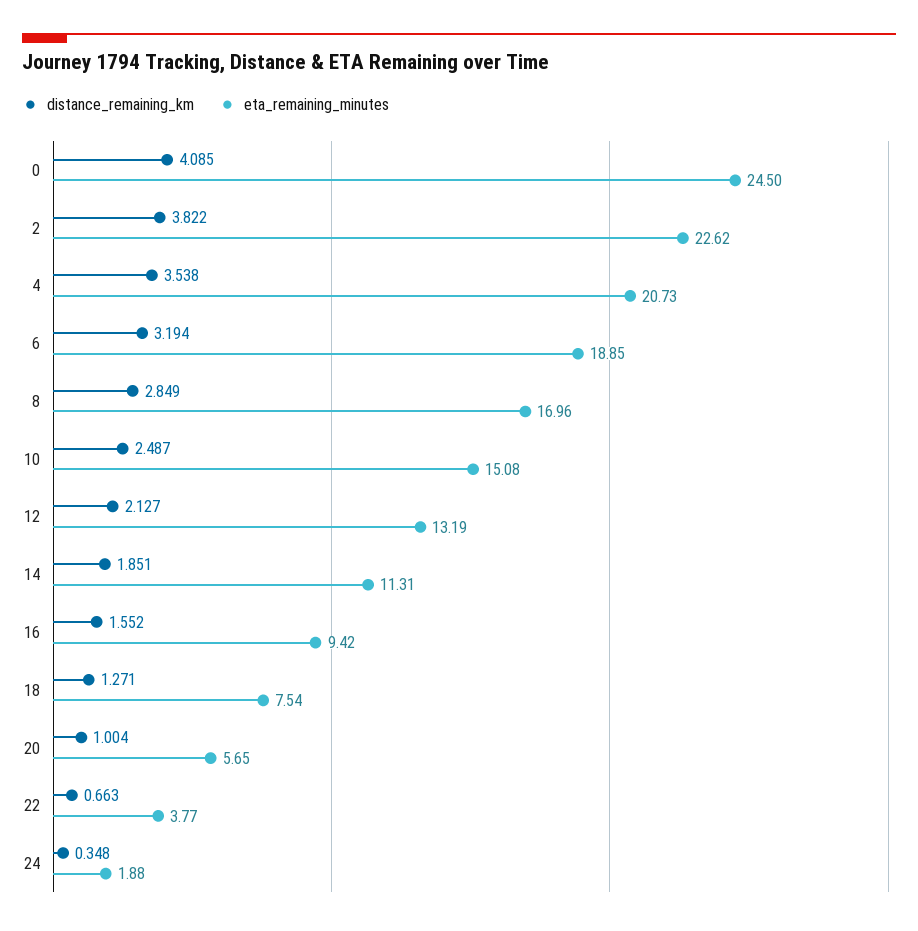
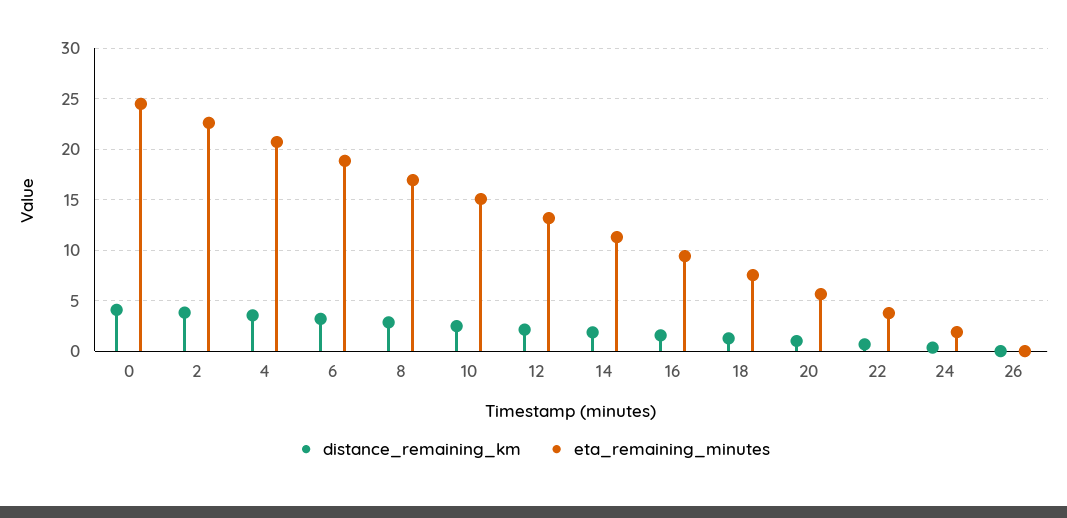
distance_remaining_km, 26: none -> 0
eta_remaining_minutes, 26: none -> 0

